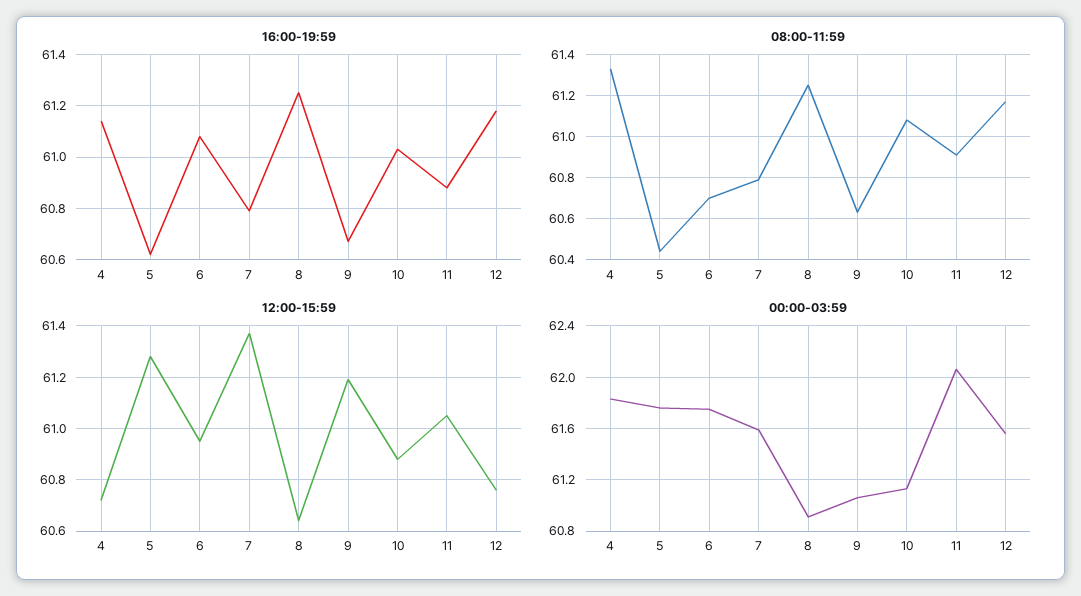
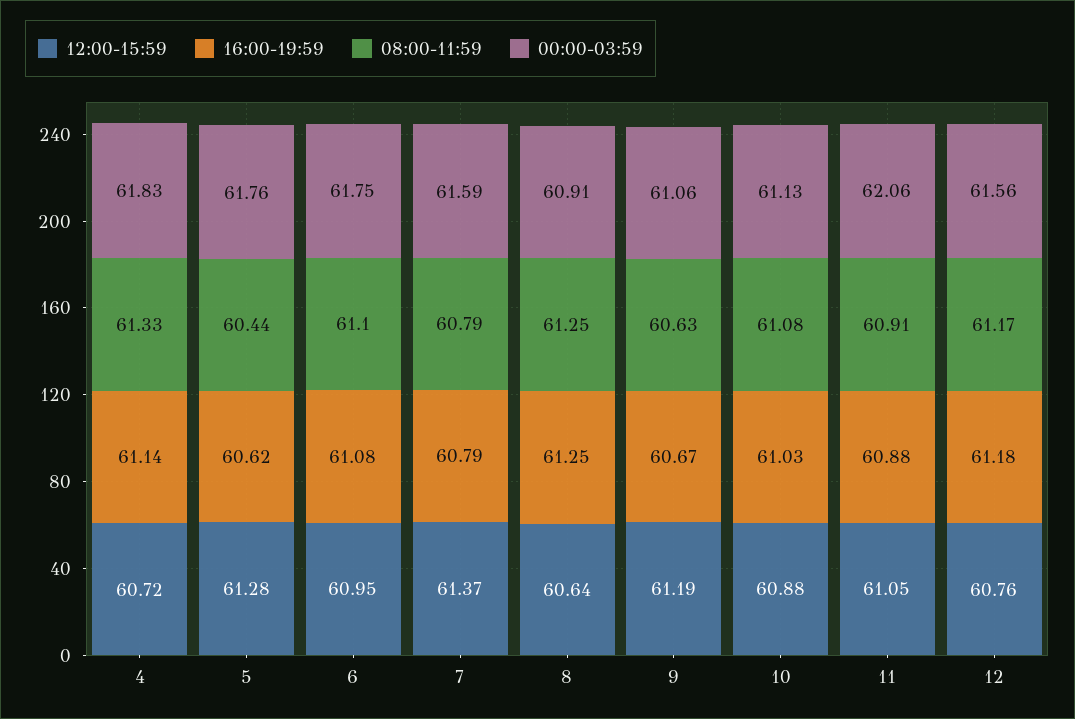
08:00-11:59, 6: 60.7 -> 61.1

